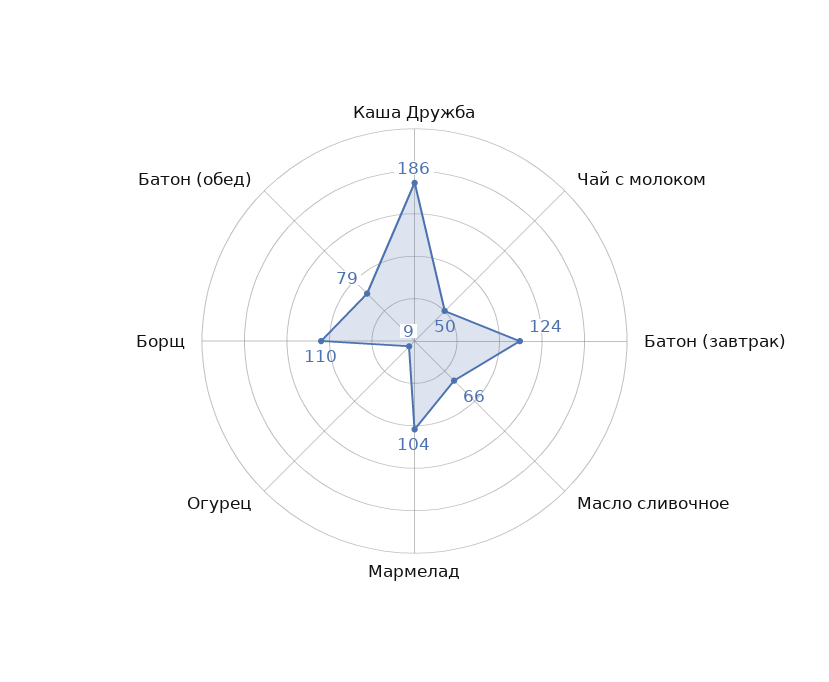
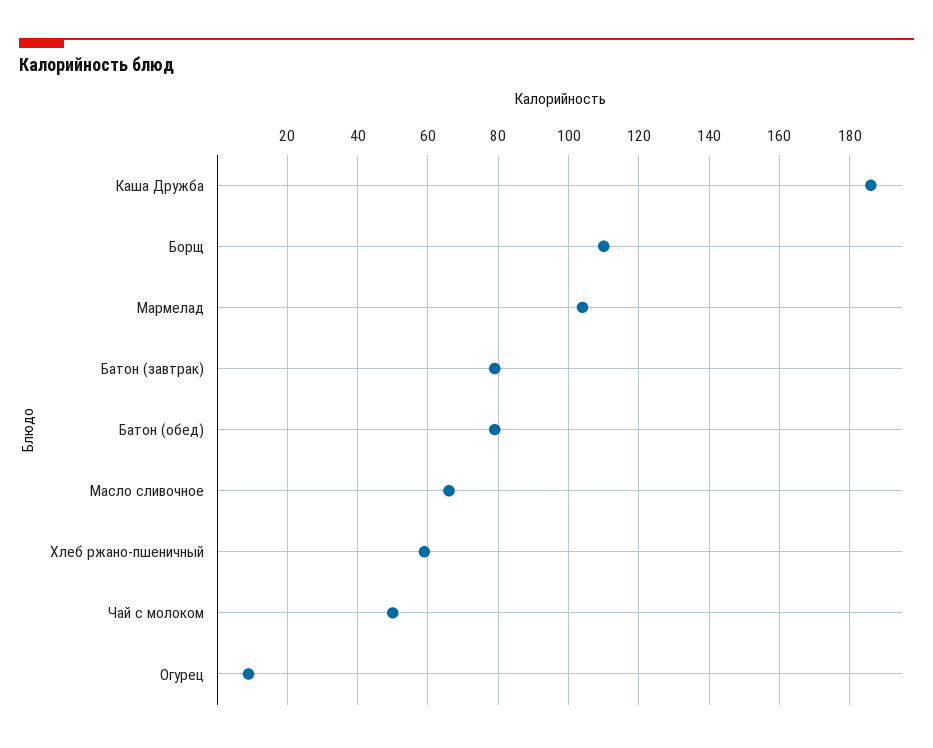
Батон (завтрак): 124 -> 80
Хлеб ржано-пшеничный: none -> 60

